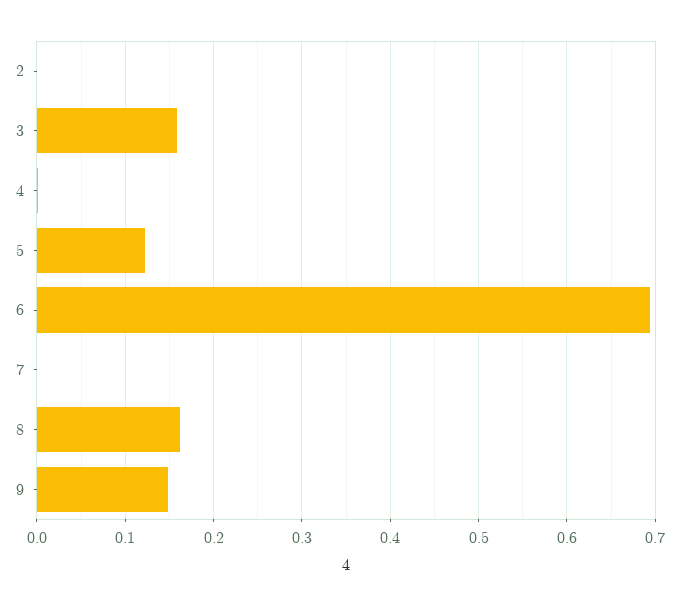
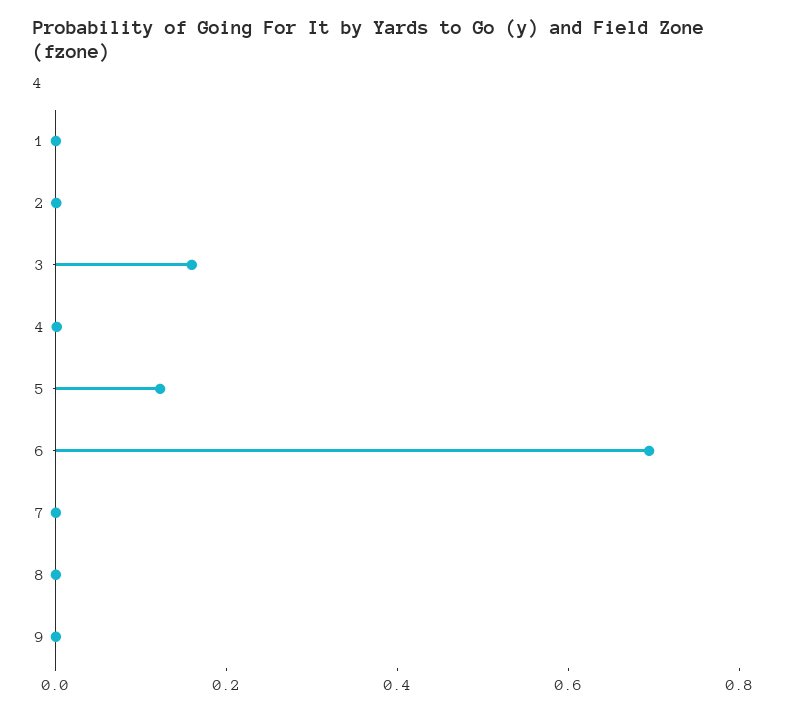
8: 0.16 -> 0
9: 0.15 -> 0
1: none -> 0

